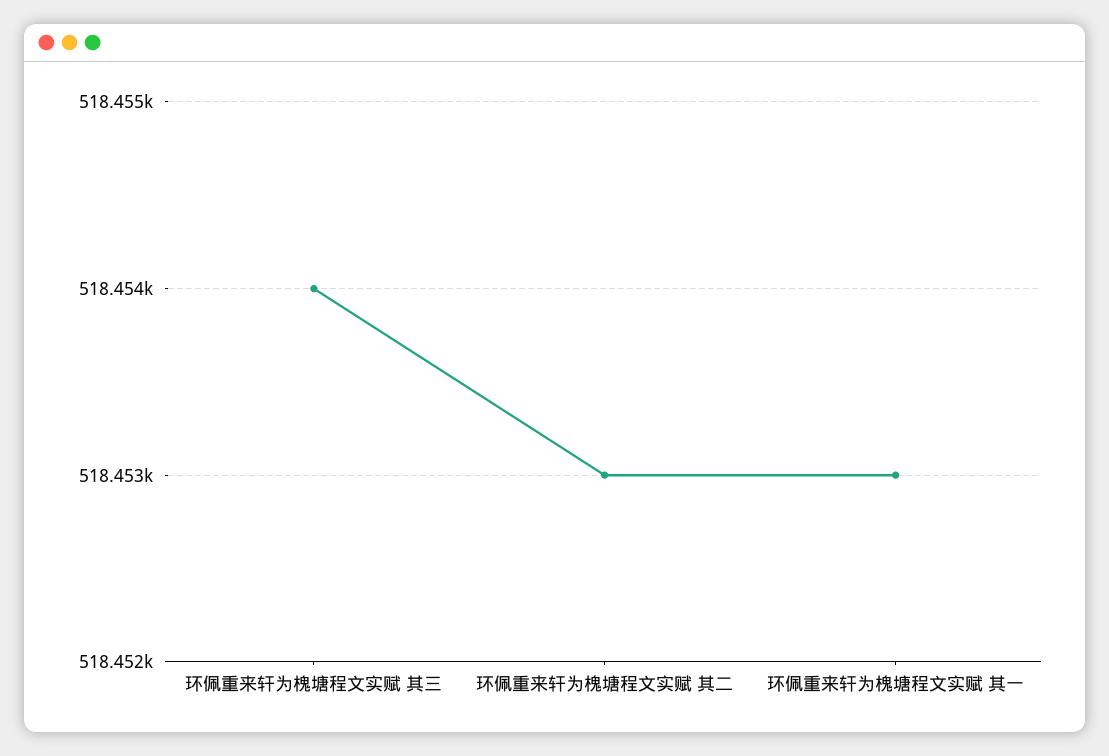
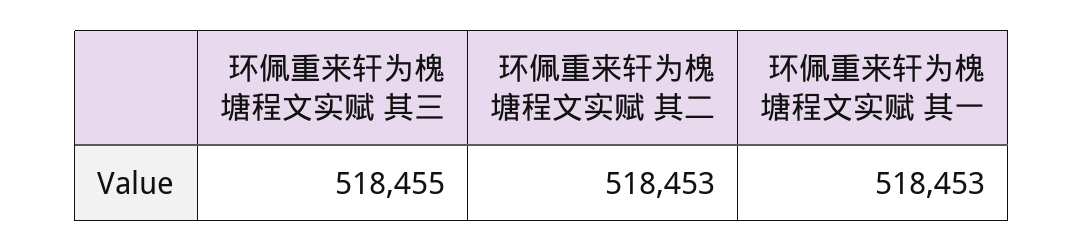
环佩重来轩为槐塘程文实赋 其三: 518454 -> 518455

